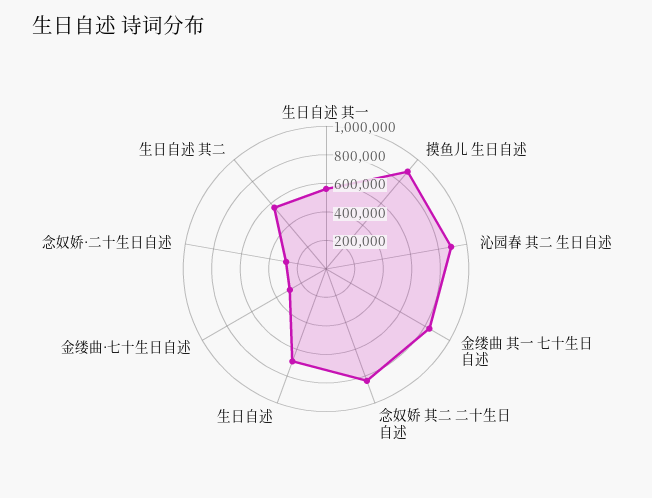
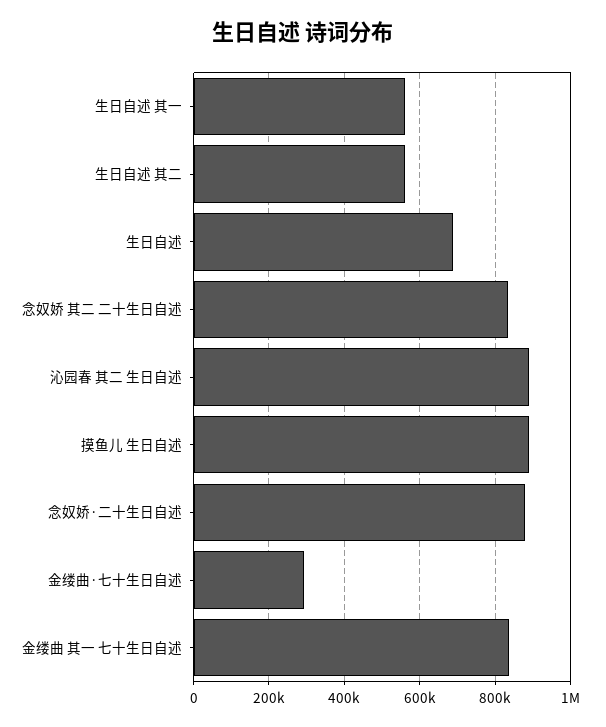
念奴娇·二十生日自述: 300000 -> 880000

